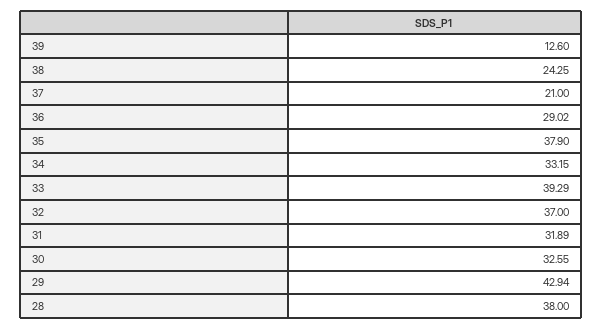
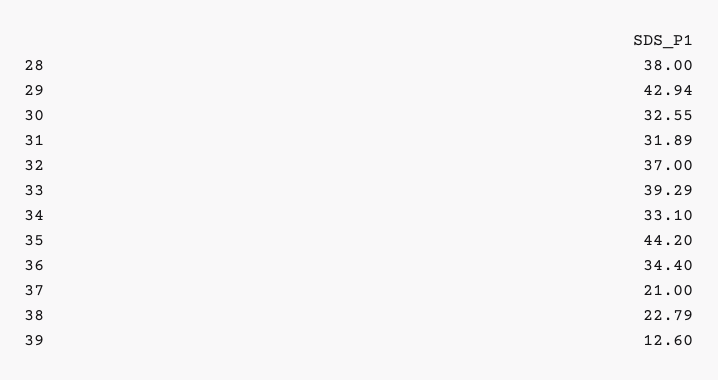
38: 24.25 -> 22.79
36: 29.02 -> 34.4
35: 37.9 -> 44.2
34: 33.15 -> 33.1

